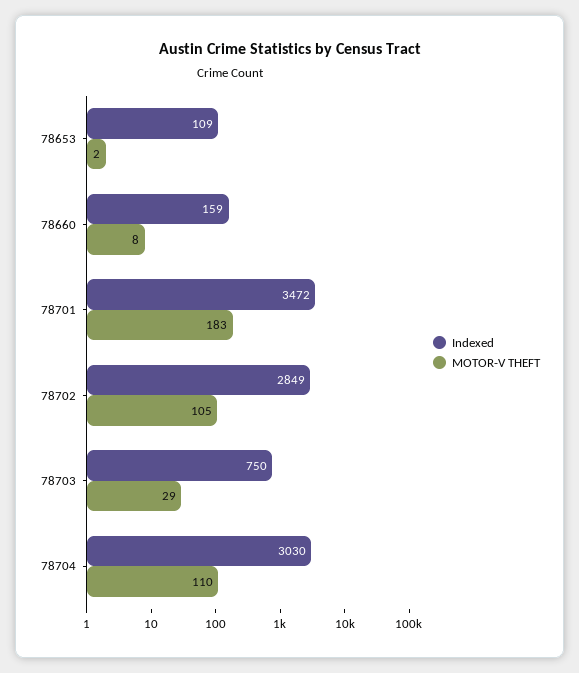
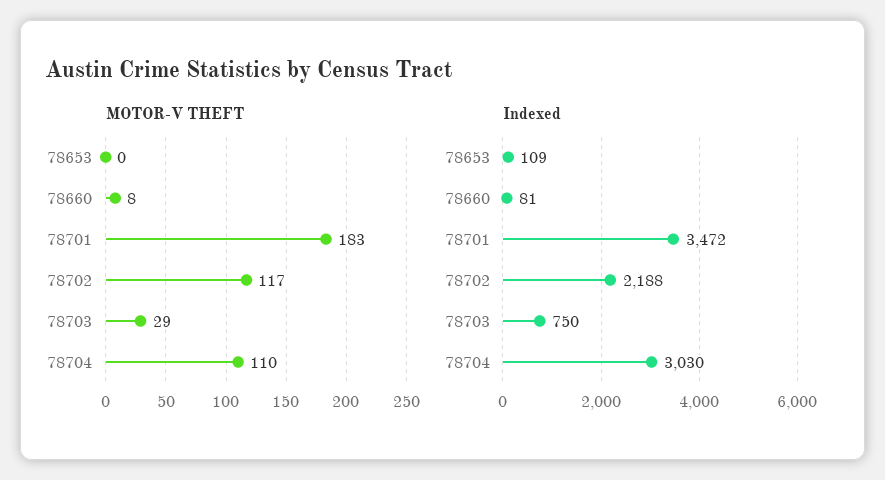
MOTOR-V THEFT, 78653: 2 -> 0
Indexed, 78660: 159 -> 81
Indexed, 78702: 2849 -> 2188
MOTOR-V THEFT, 78702: 105 -> 117

